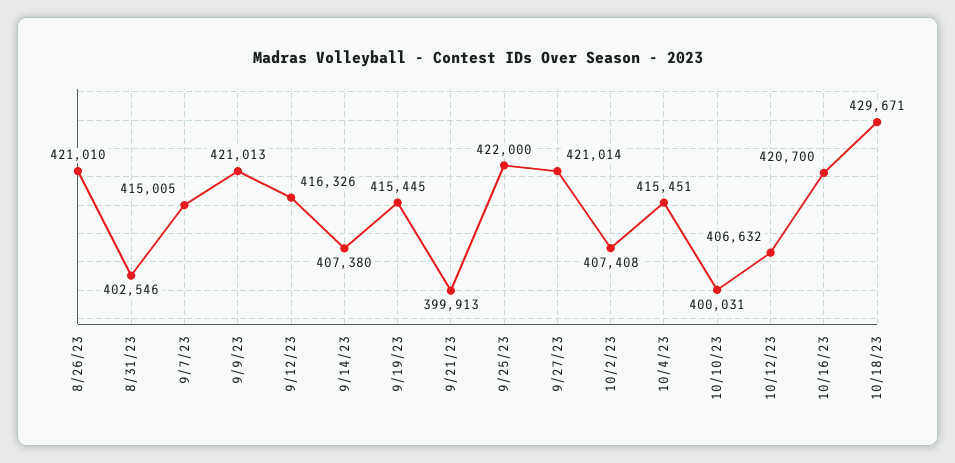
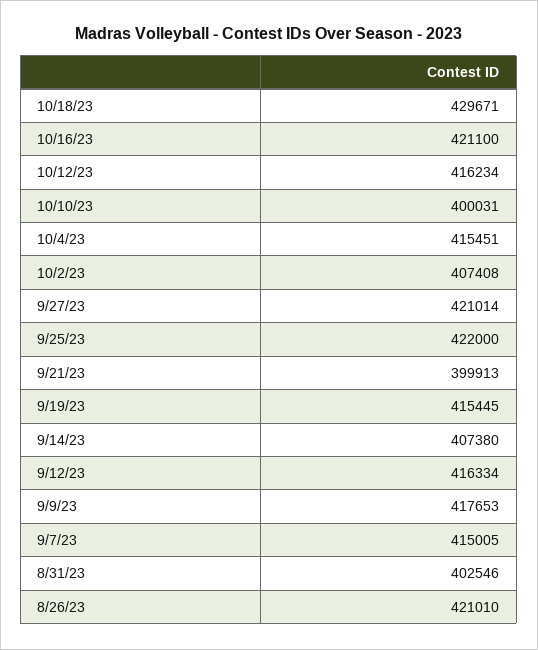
9/9/23: 421013 -> 417653
9/12/23: 416326 -> 416334
10/12/23: 406632 -> 416234
10/16/23: 420700 -> 421100

